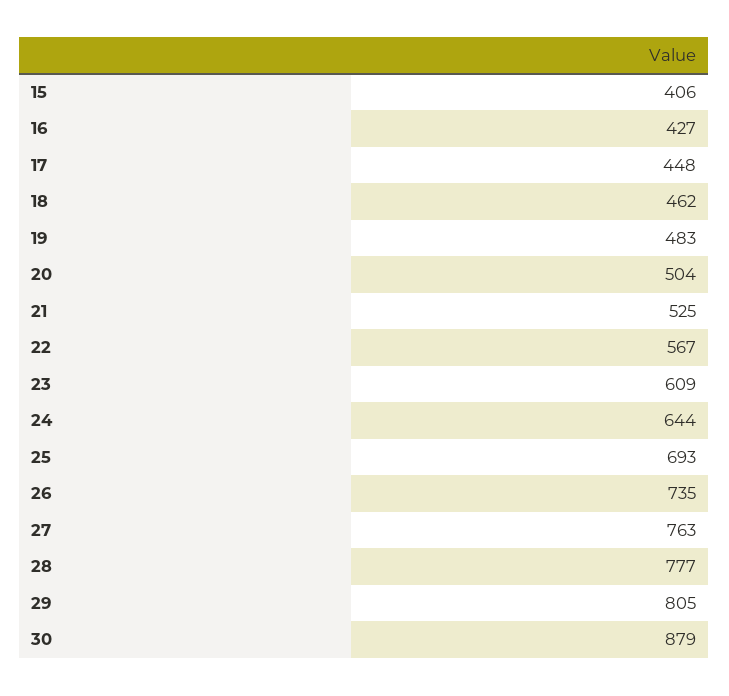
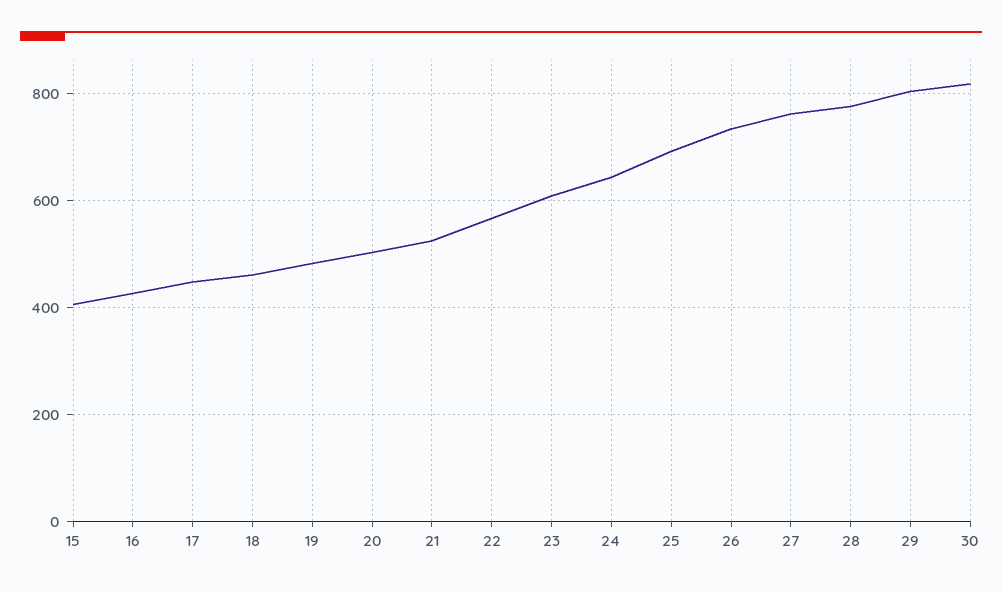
30: 879 -> 820

